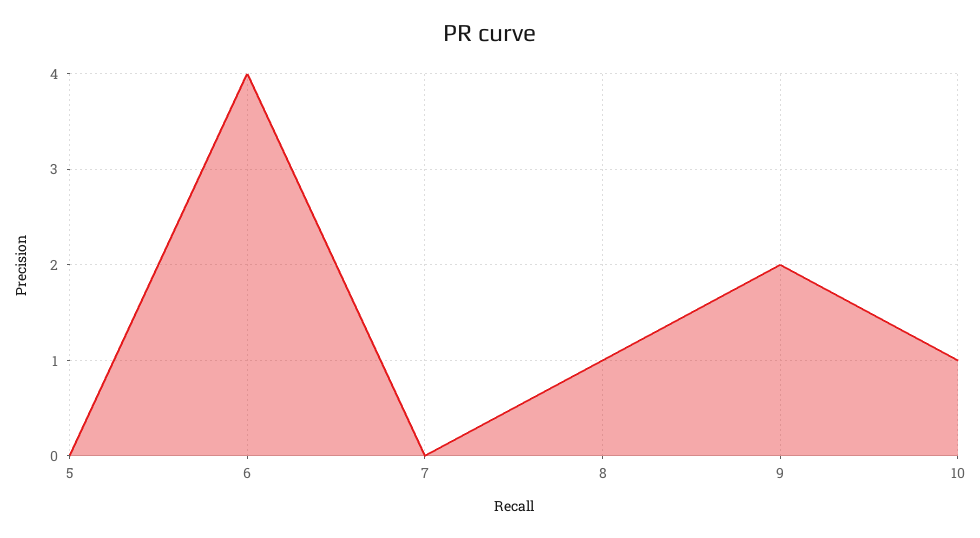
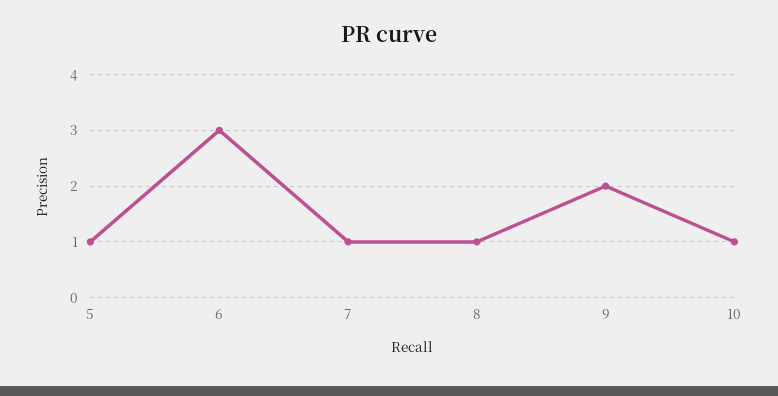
5: 0 -> 1
6: 4 -> 3
7: 0 -> 1

